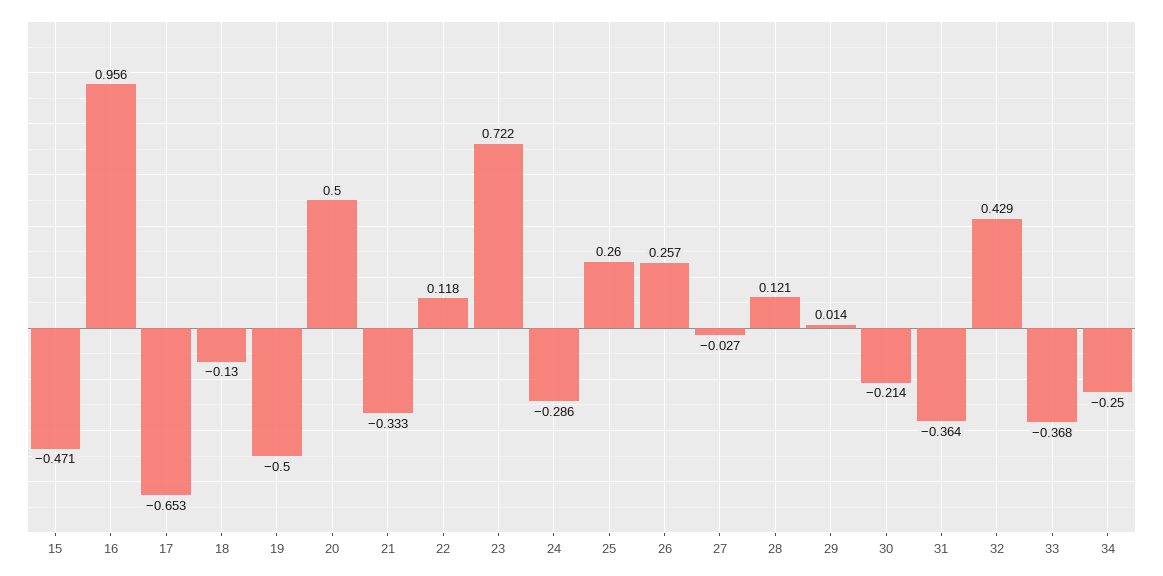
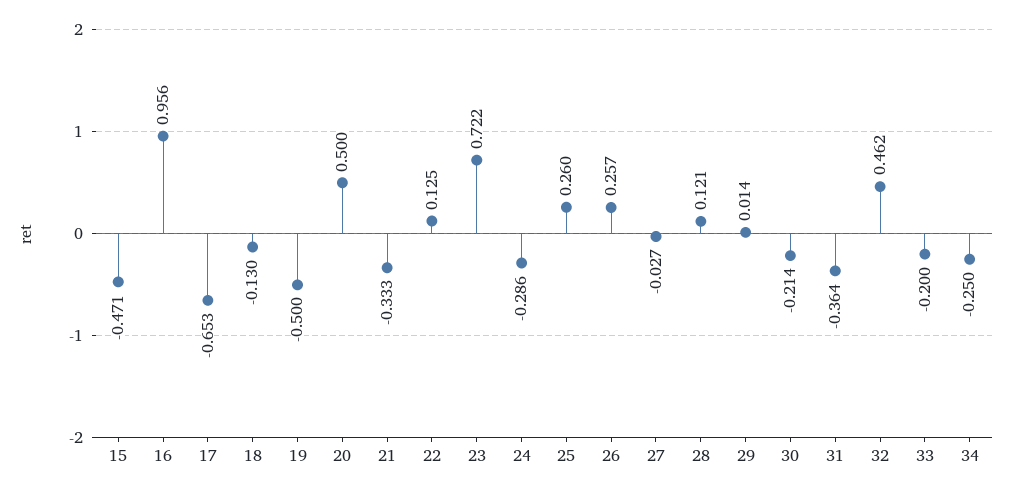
22: 0.118 -> 0.125
32: 0.429 -> 0.462
33: -0.368 -> -0.2

